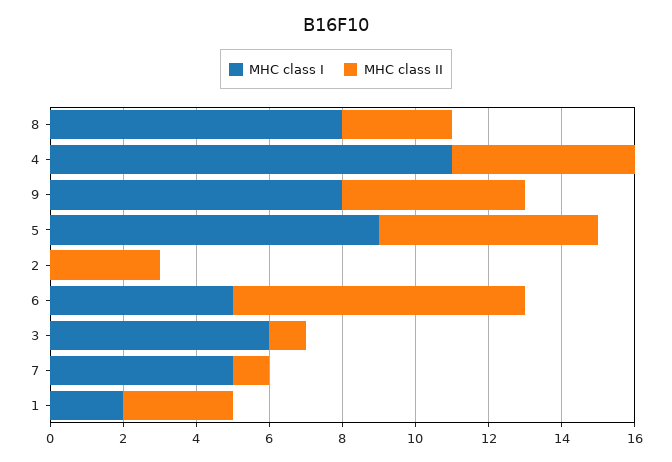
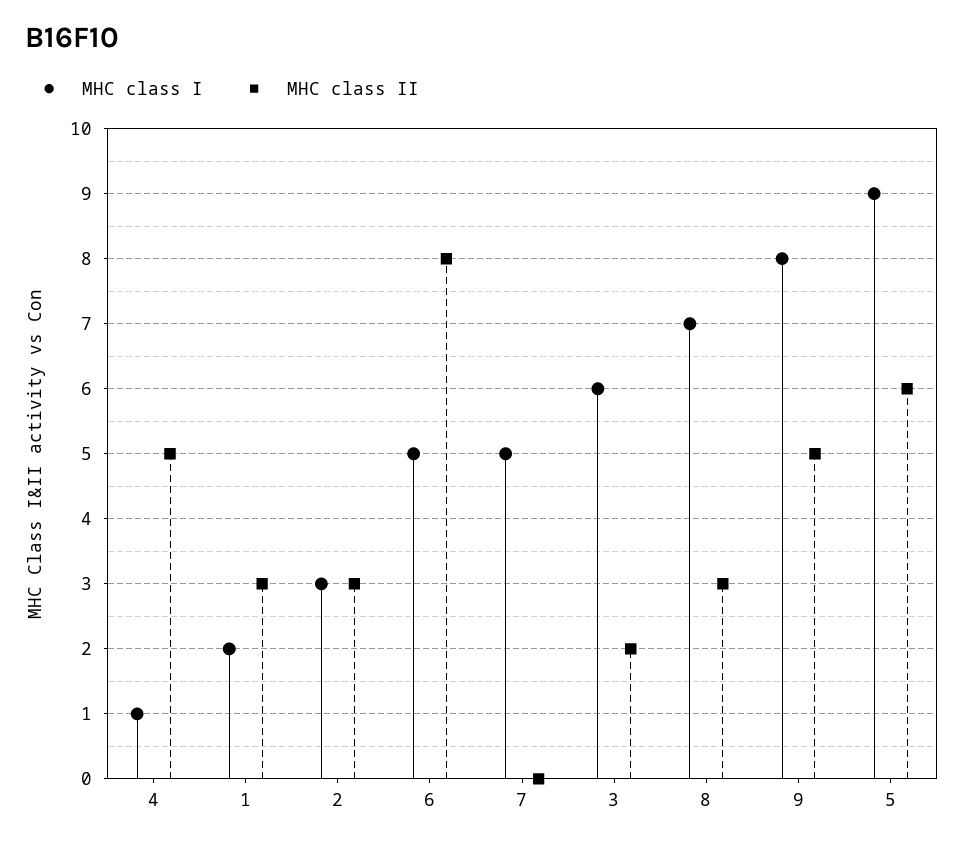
MHC class I, 8: 8 -> 7
MHC class I, 4: 11 -> 1
MHC class I, 2: 0 -> 3
MHC class II, 3: 1 -> 2
MHC class II, 7: 1 -> 0

